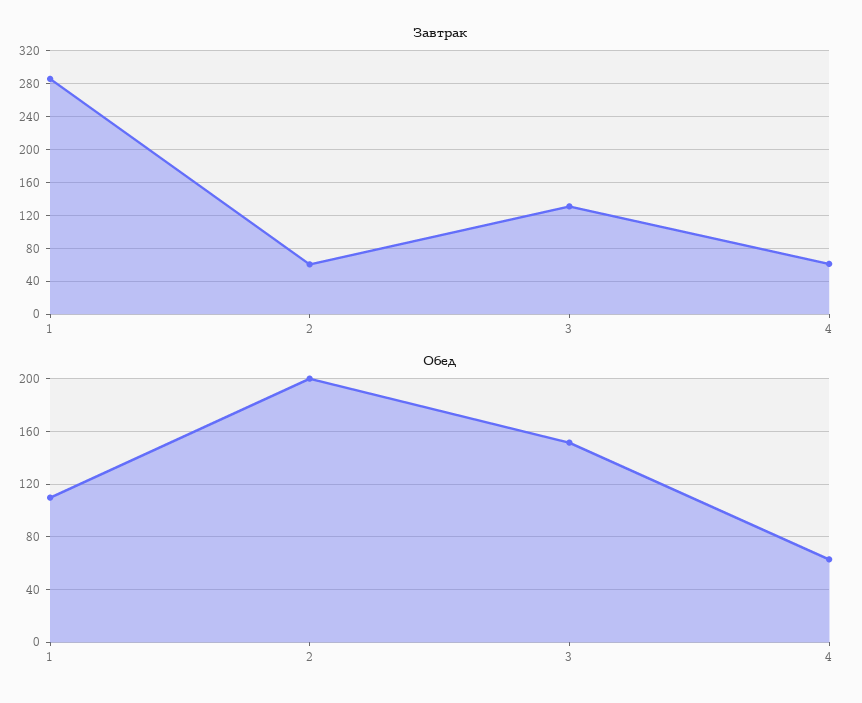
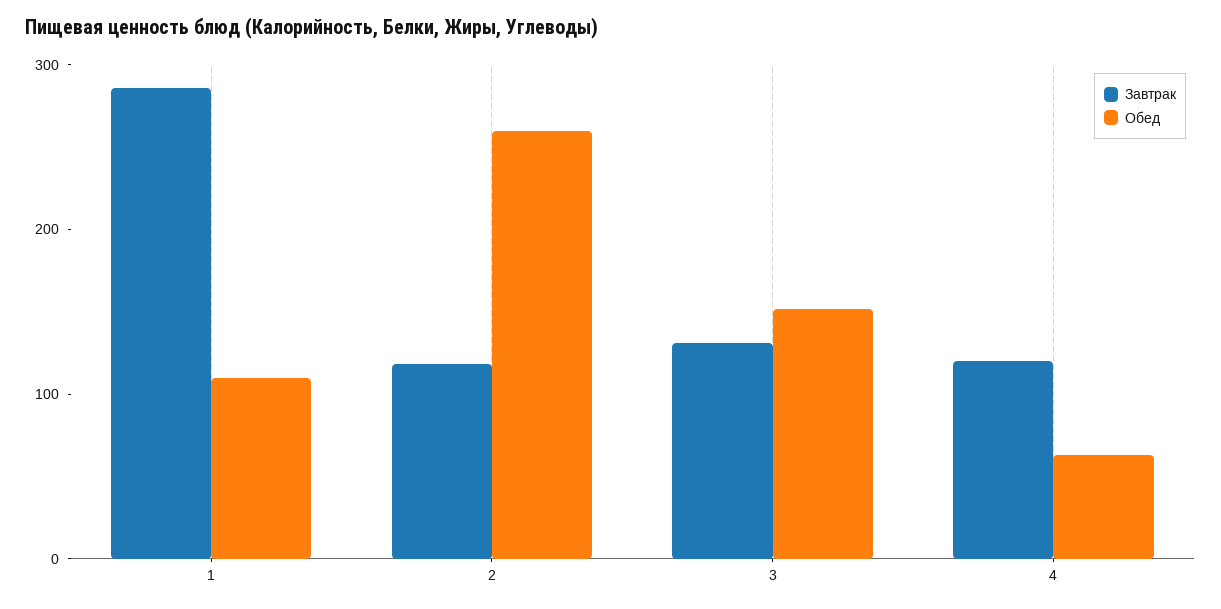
Завтрак, 2: 60 -> 120
Завтрак, 4: 60 -> 120
Обед, 2: 200 -> 260

